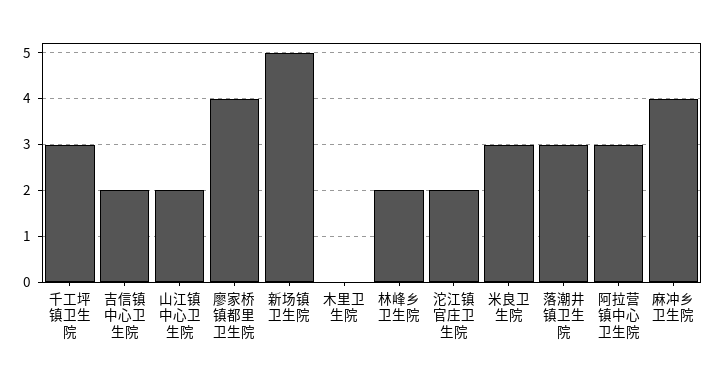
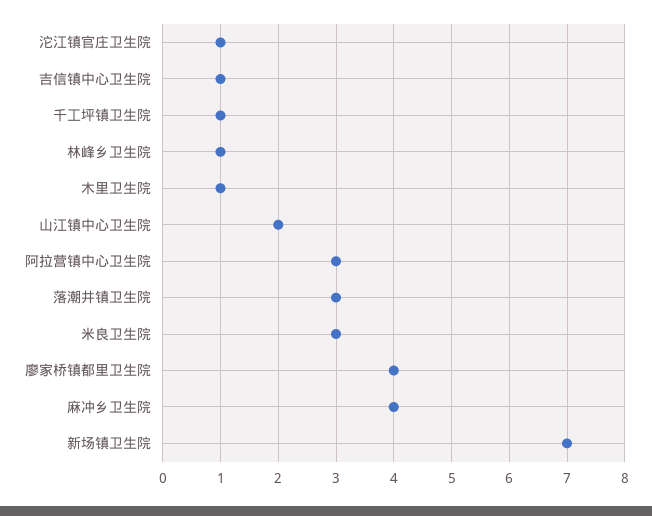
千工坪镇卫生院: 3 -> 1
吉信镇中心卫生院: 2 -> 1
新场镇卫生院: 5 -> 7
木里卫生院: 0 -> 1
林峰乡卫生院: 2 -> 1
沱江镇官庄卫生院: 2 -> 1

